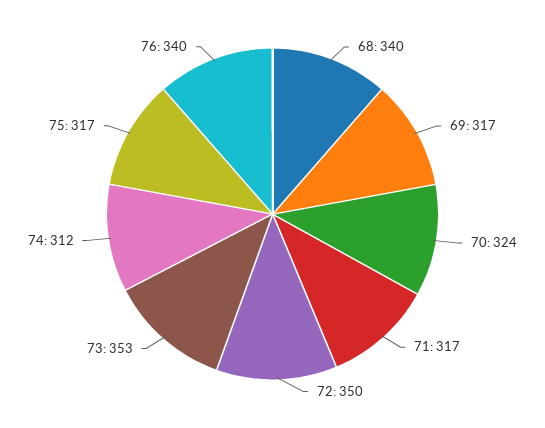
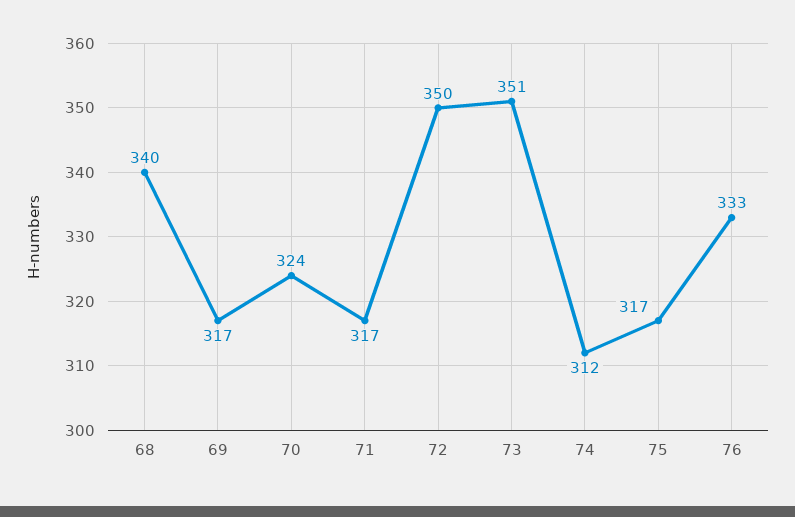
73: 353 -> 351
76: 340 -> 333

